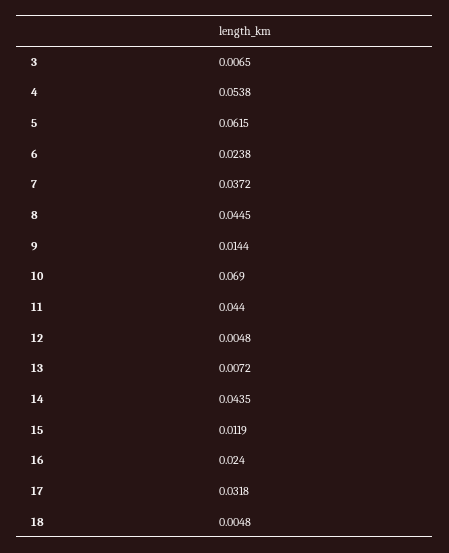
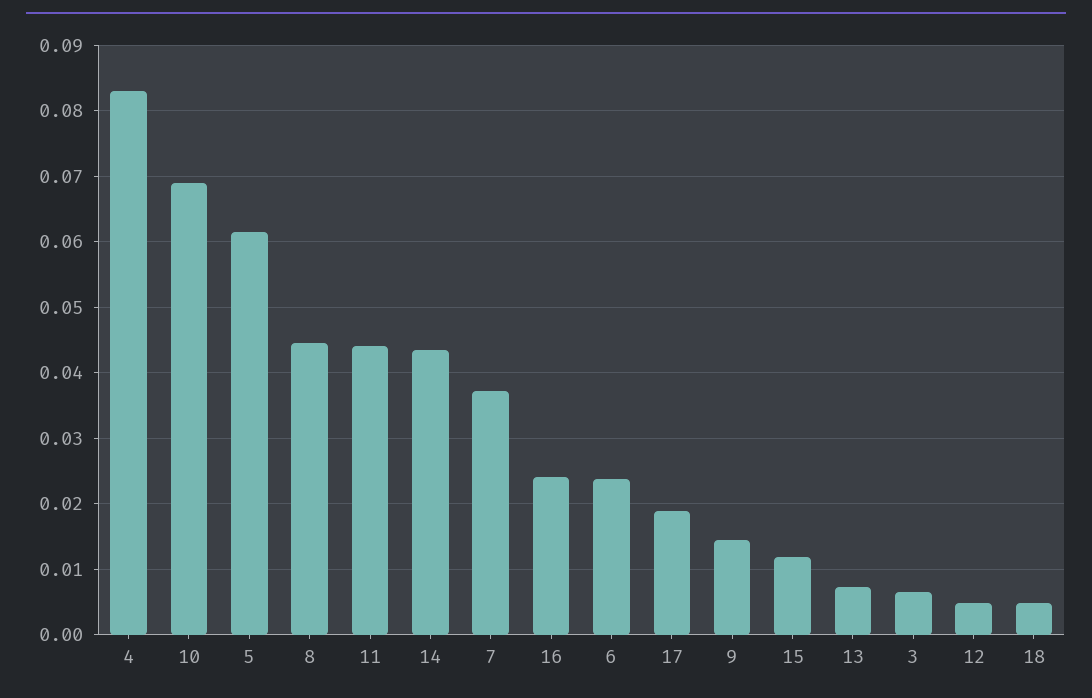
4: 0.0538 -> 0.083
17: 0.0318 -> 0.019

